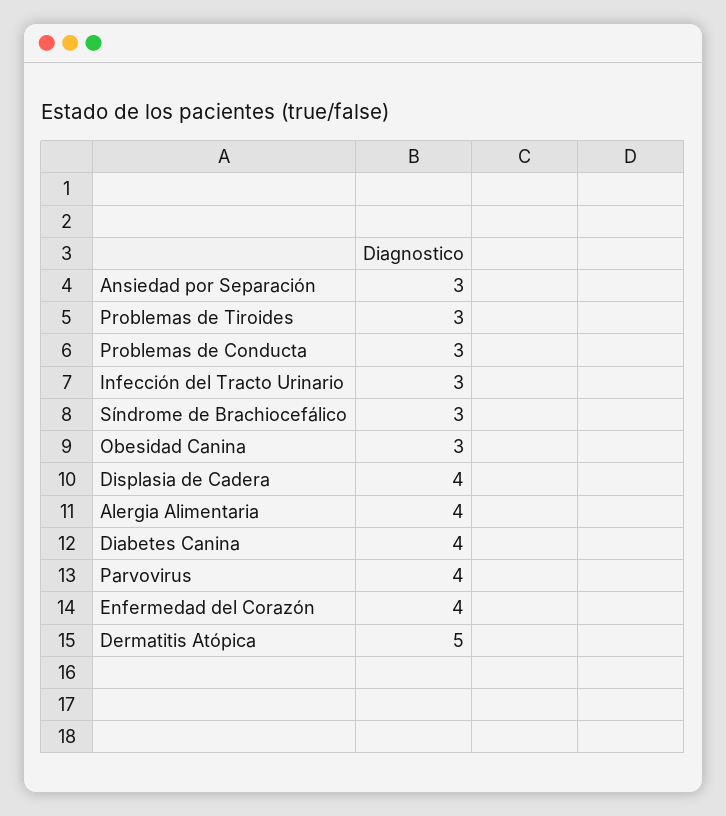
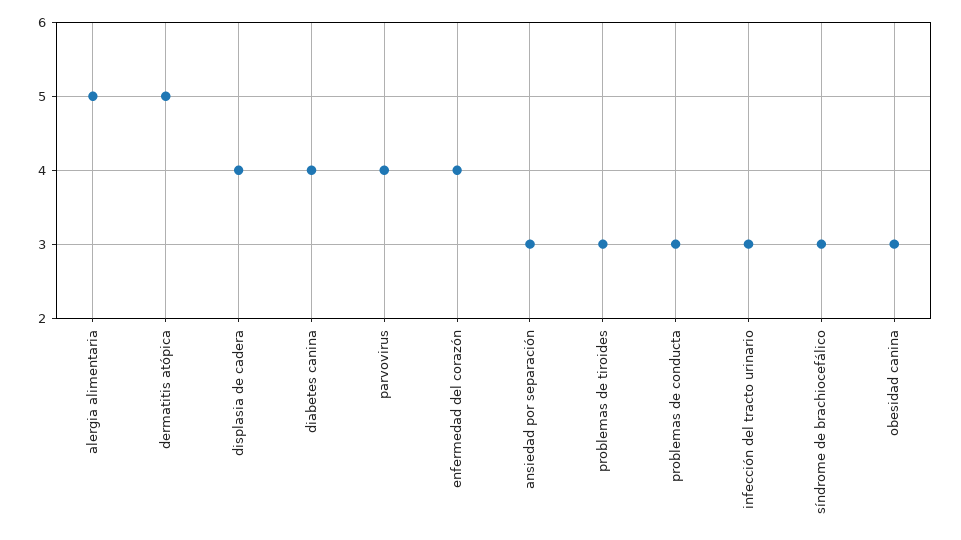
Alergia Alimentaria: 4 -> 5

